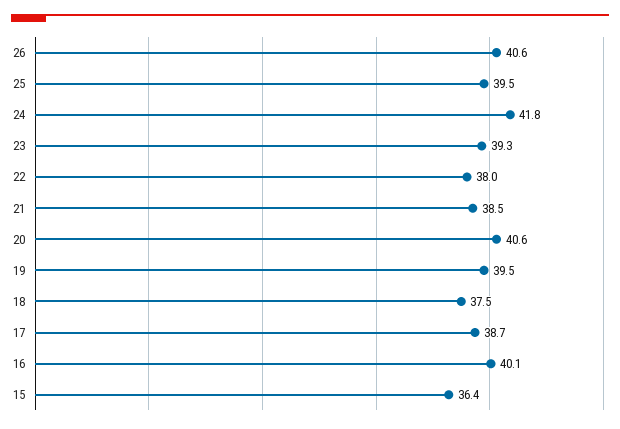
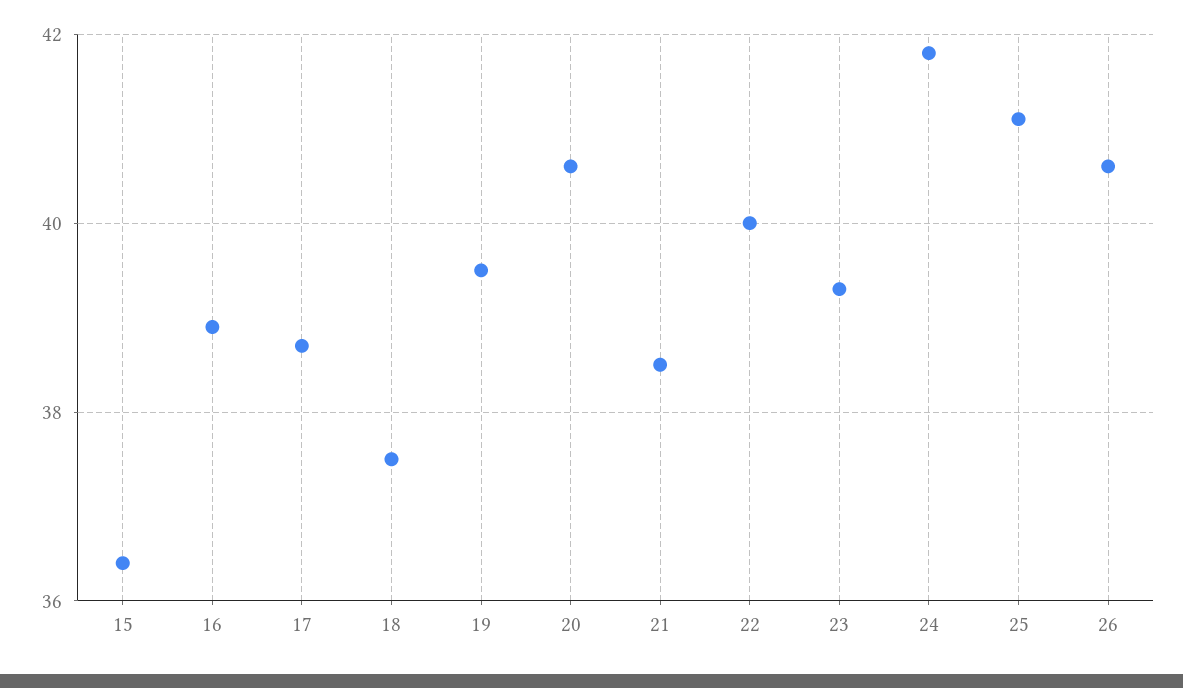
25: 39.5 -> 41
22: 38 -> 40
16: 40.1 -> 39

